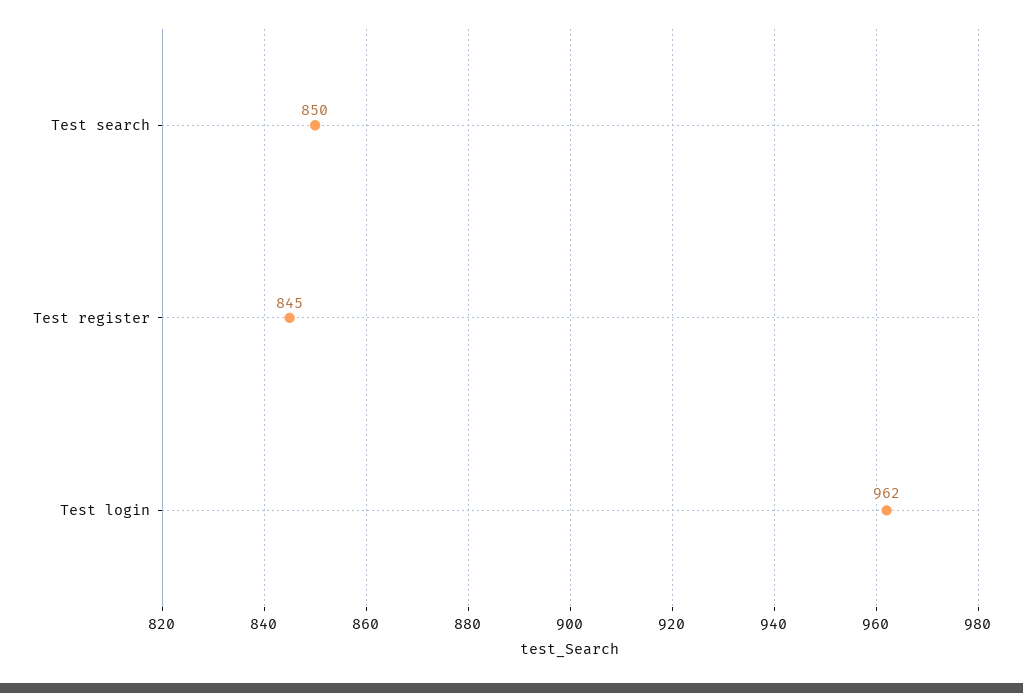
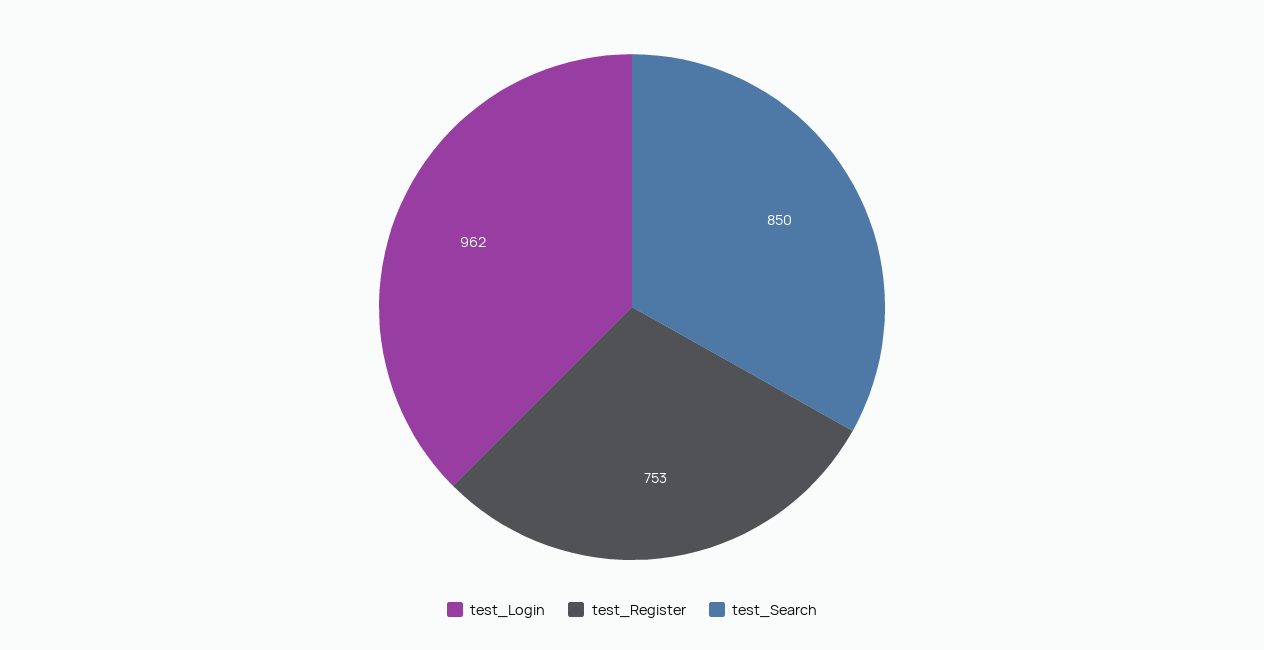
Test register: 845 -> 753

